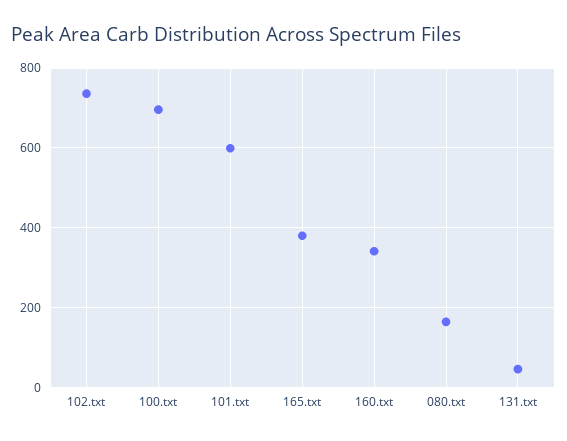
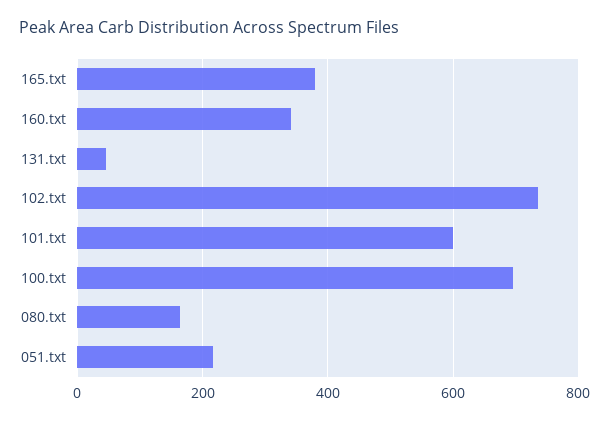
051.txt: none -> 220

